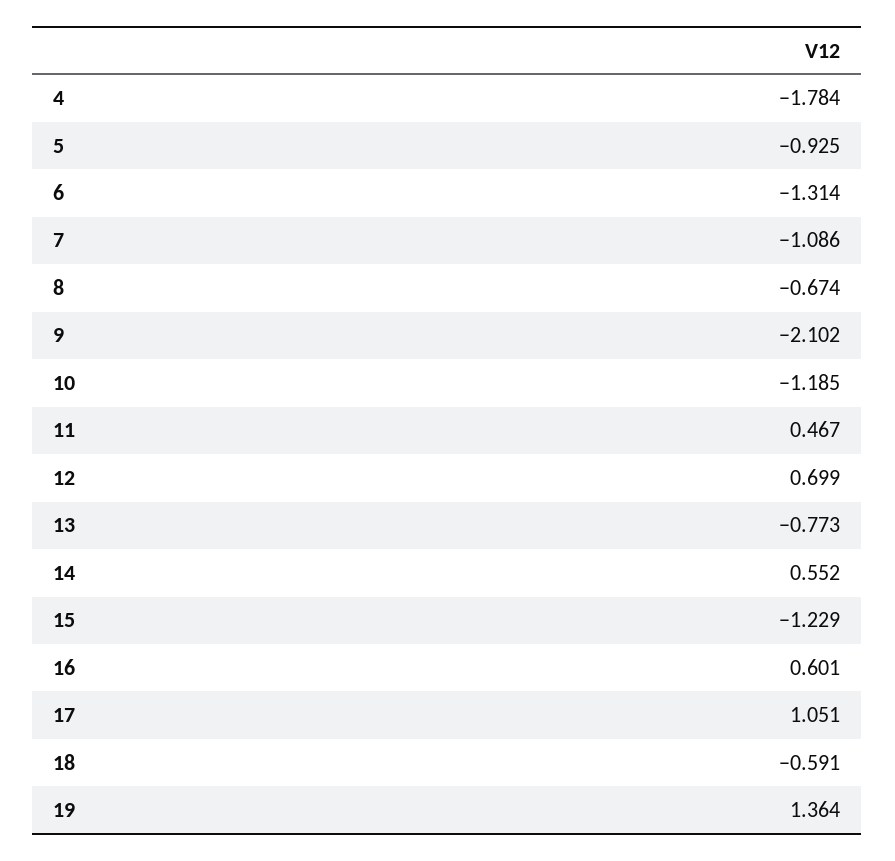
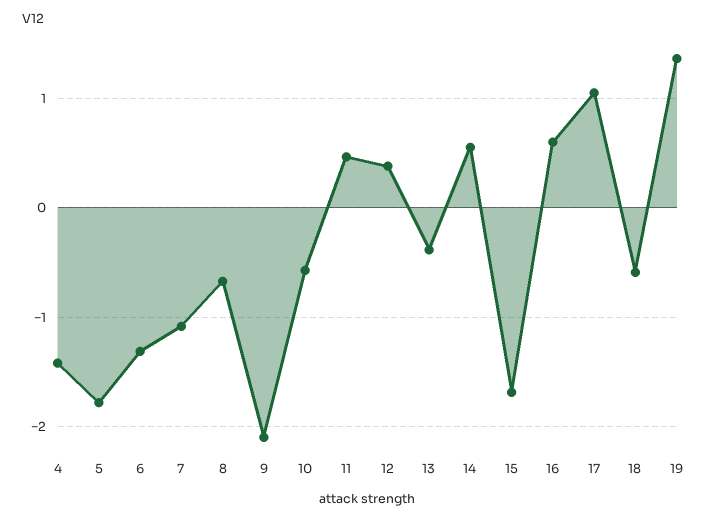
4: -1.784 -> -1.4
5: -0.925 -> -1.8
10: -1.185 -> -0.6
12: 0.699 -> 0.4
13: -0.773 -> -0.4
15: -1.229 -> -1.7

